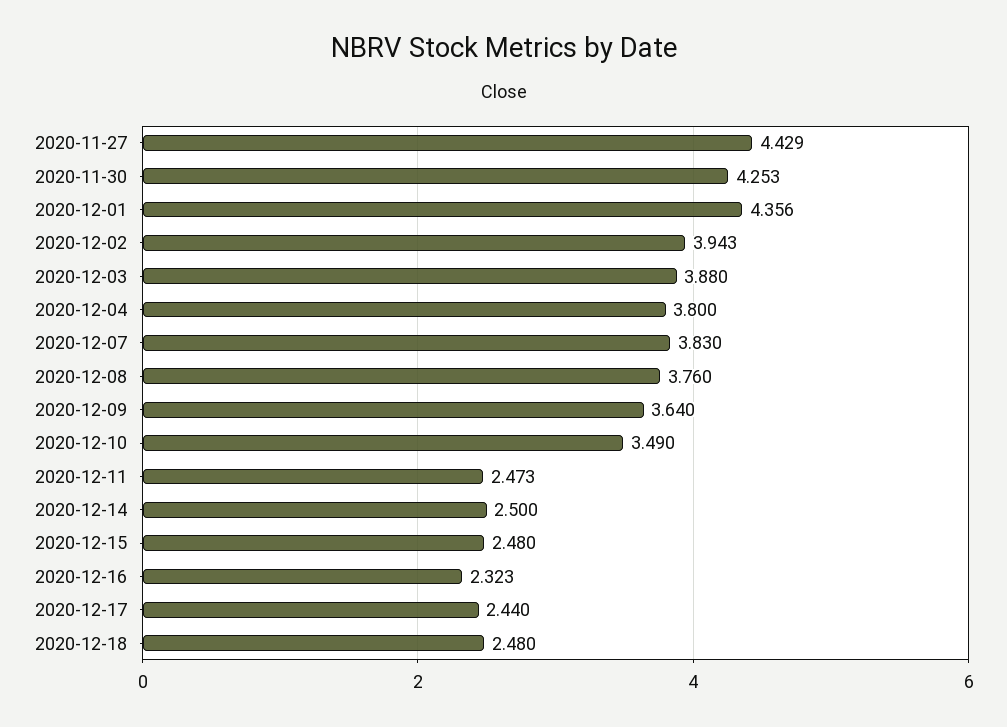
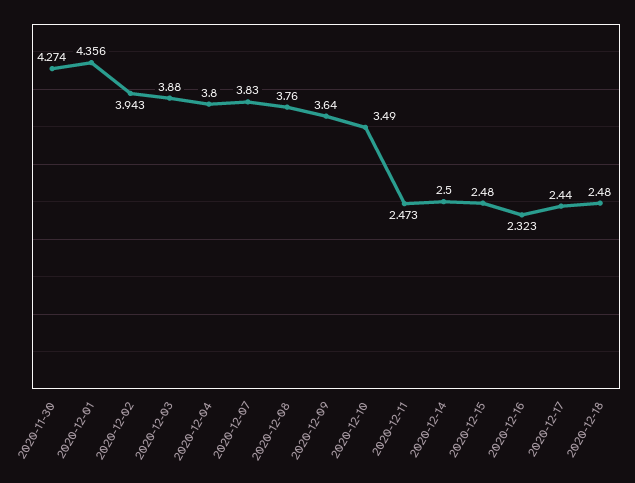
2020-11-27: 4.429 -> none
2020-11-30: 4.253 -> 4.274

